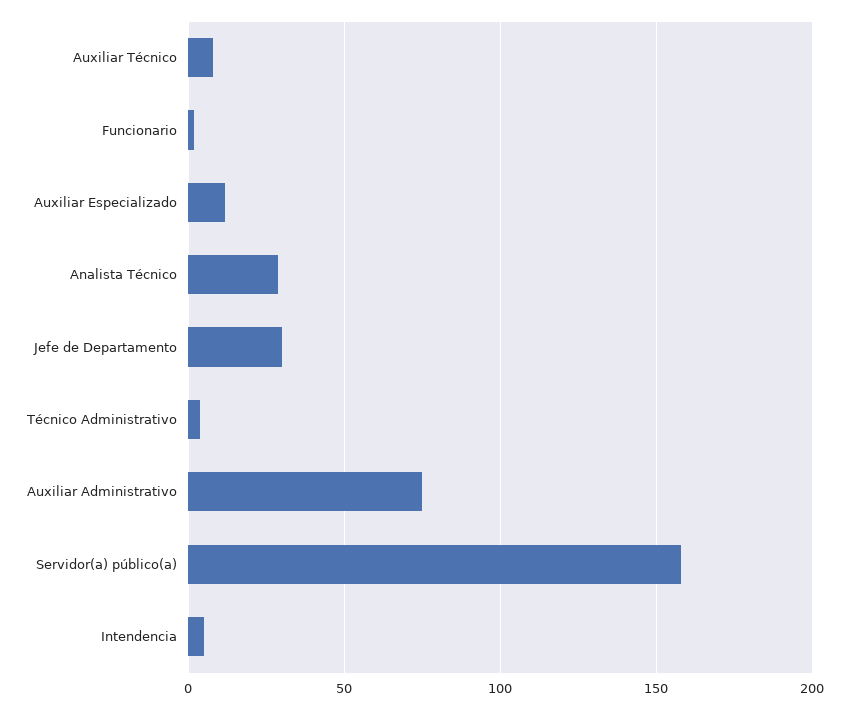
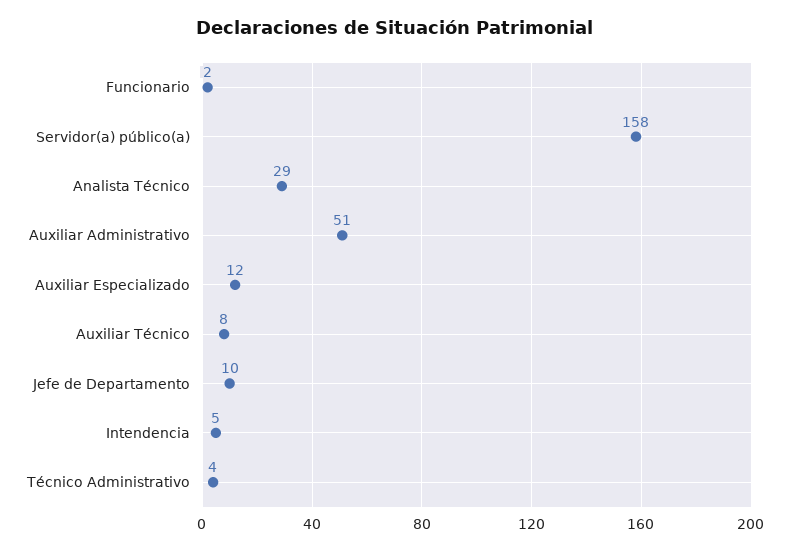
Jefe de Departamento: 30 -> 10
Auxiliar Administrativo: 75 -> 51

